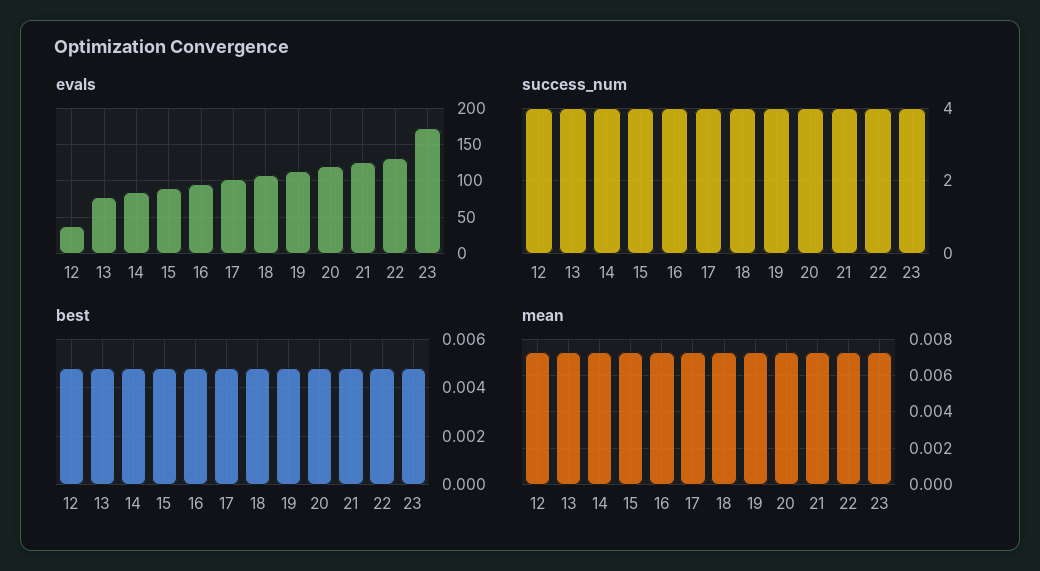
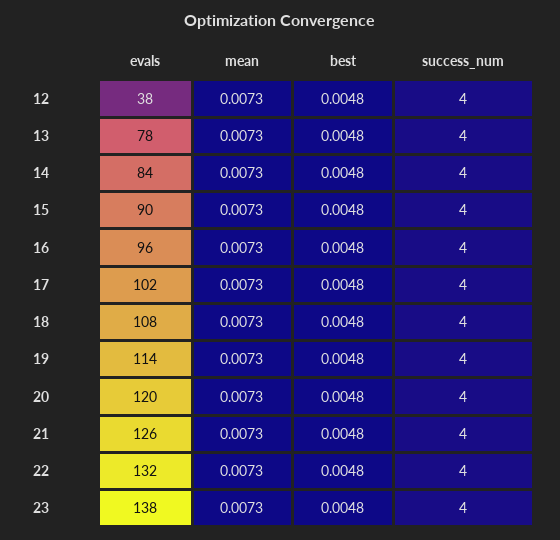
evals, 23: 170 -> 138

